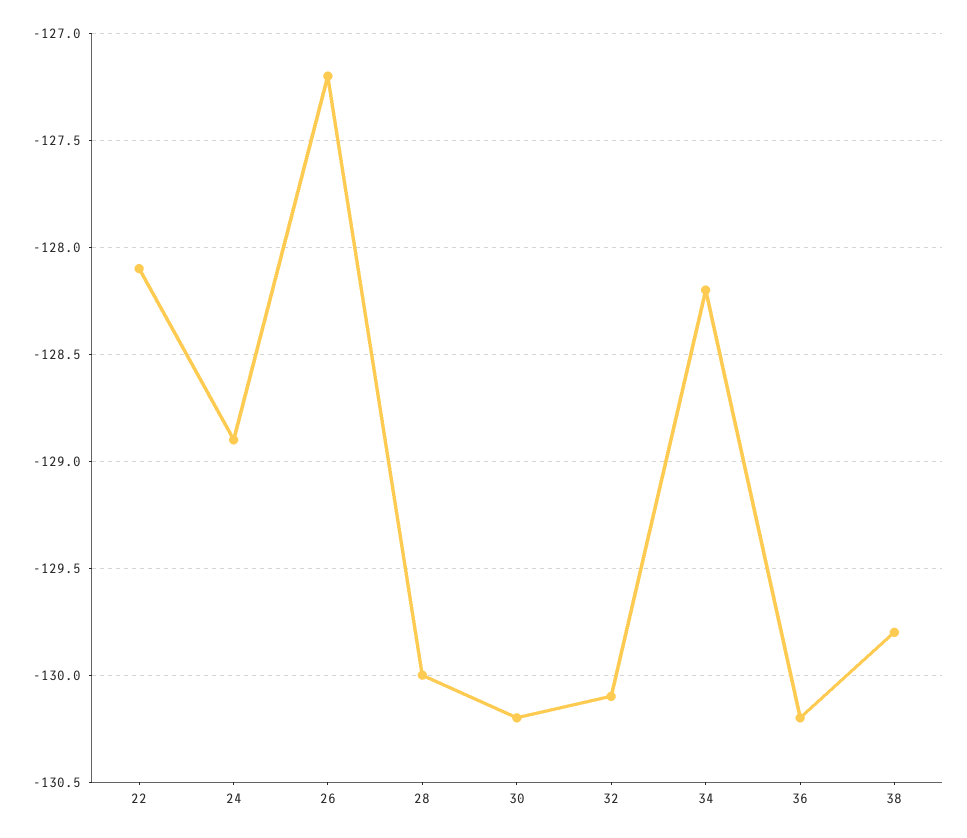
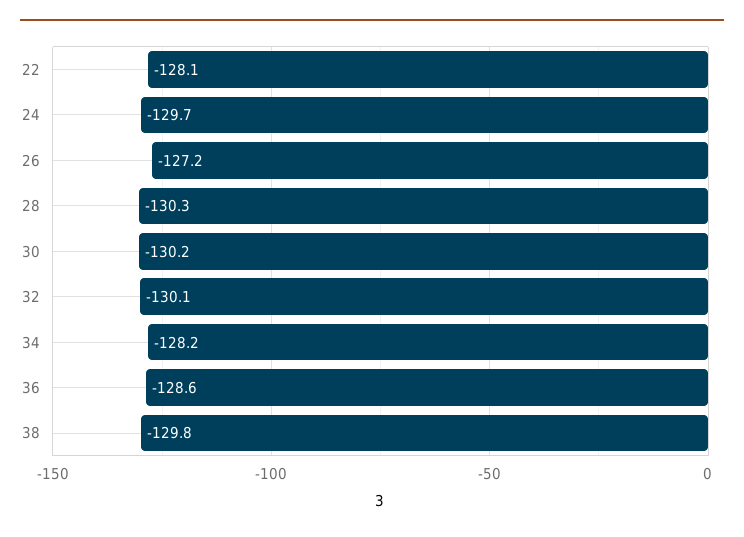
24: -128.9 -> -129.7
28: -130 -> -130.3
36: -130.2 -> -128.6

